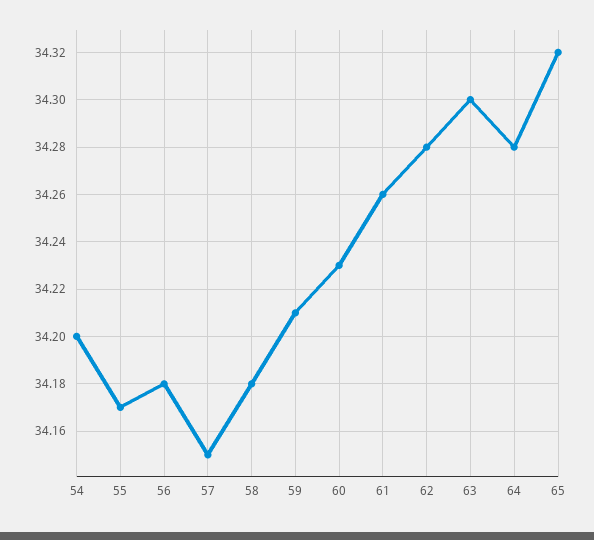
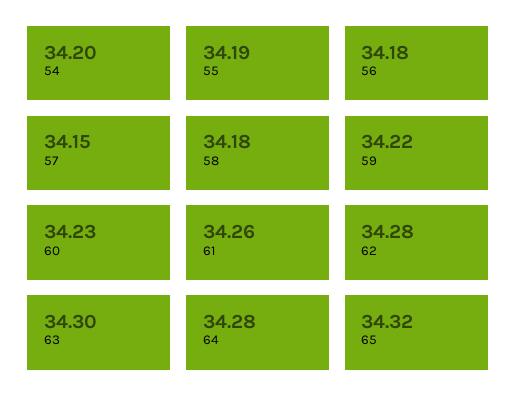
55: 34.17 -> 34.19
59: 34.21 -> 34.22

